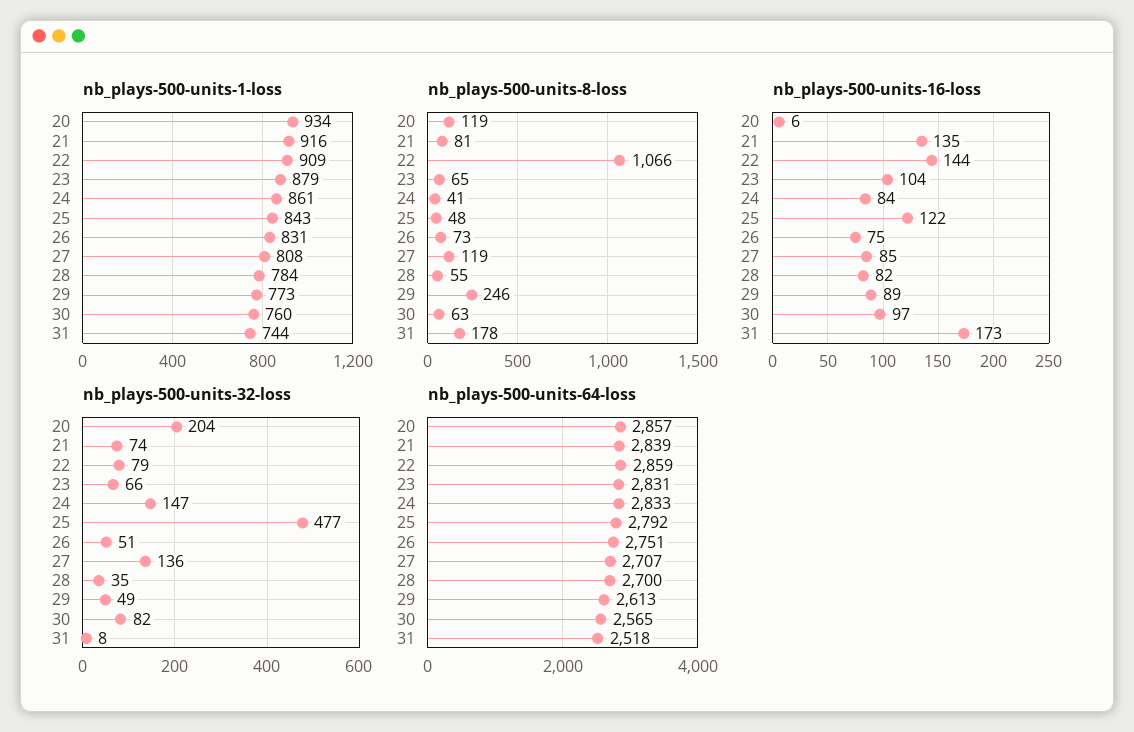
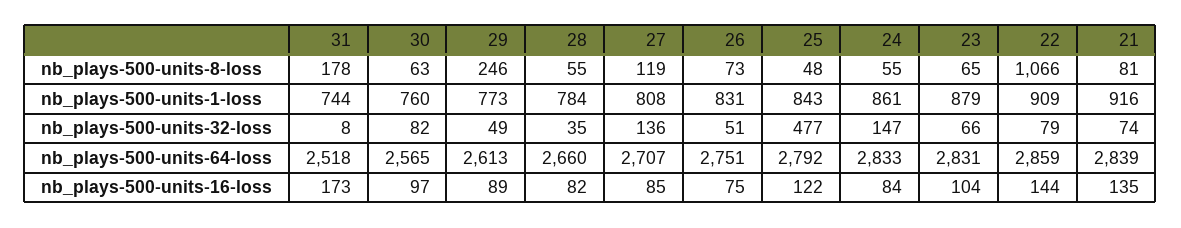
nb_plays-500-units-1-loss, 20: 934 -> none
nb_plays-500-units-8-loss, 20: 119 -> none
nb_plays-500-units-8-loss, 24: 41 -> 55
nb_plays-500-units-16-loss, 20: 6 -> none
nb_plays-500-units-32-loss, 20: 204 -> none
nb_plays-500-units-64-loss, 20: 2857 -> none
nb_plays-500-units-64-loss, 28: 2700 -> 2660

